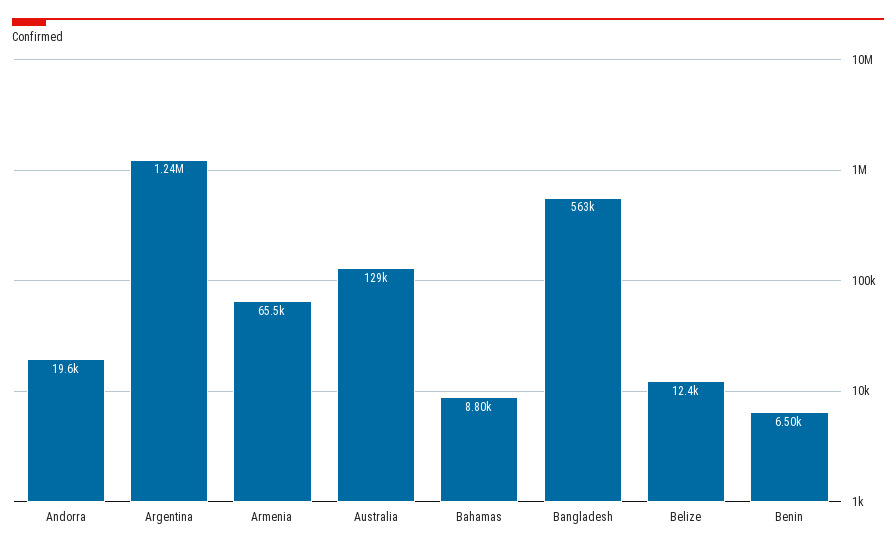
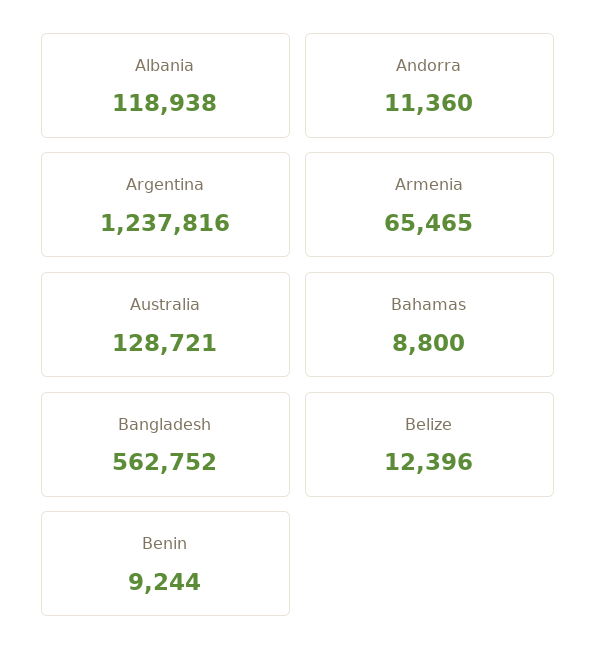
Andorra: 19600 -> 11360
Benin: 6500 -> 9244
Albania: none -> 118938

